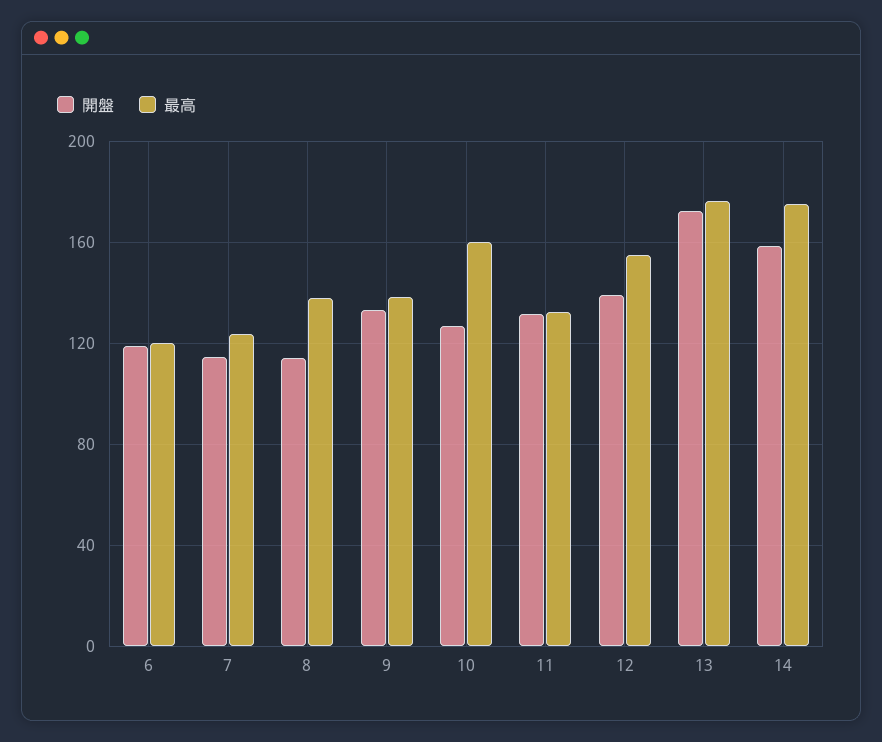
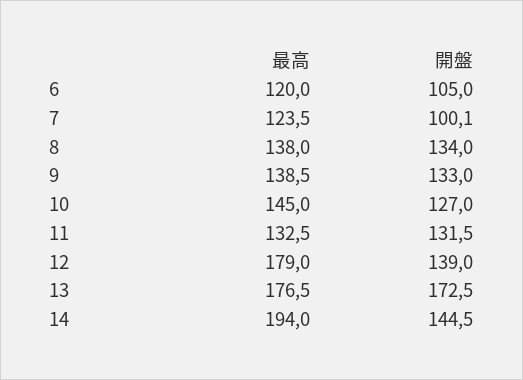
開盤, 6: 120 -> 105
開盤, 7: 115 -> 100.1
開盤, 8: 115 -> 134
最高, 10: 160 -> 145
最高, 12: 155 -> 179
開盤, 14: 160 -> 144.5
最高, 14: 175 -> 194

